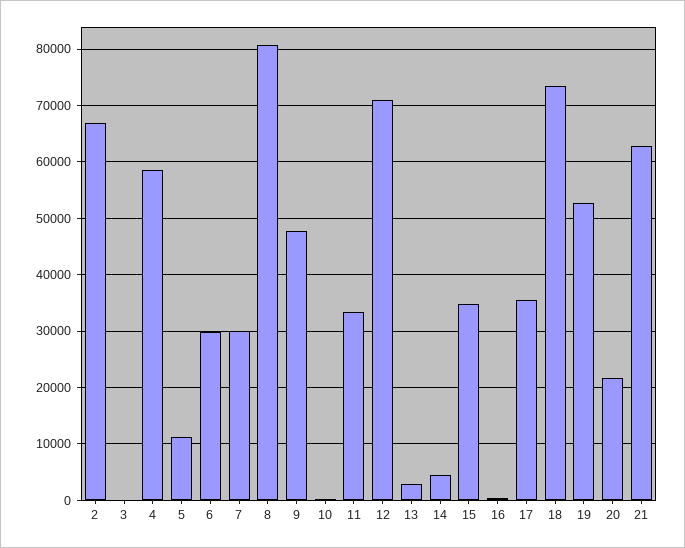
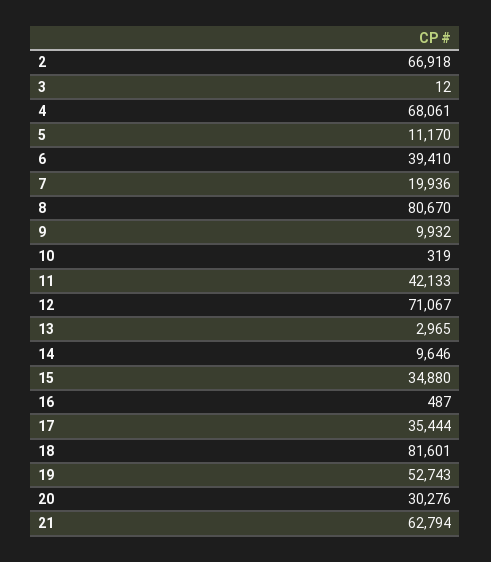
4: 58000 -> 68061
6: 30000 -> 39410
7: 30000 -> 19936
9: 48000 -> 9932
11: 34000 -> 42133
14: 4000 -> 9646
18: 74000 -> 81601
20: 22000 -> 30276

